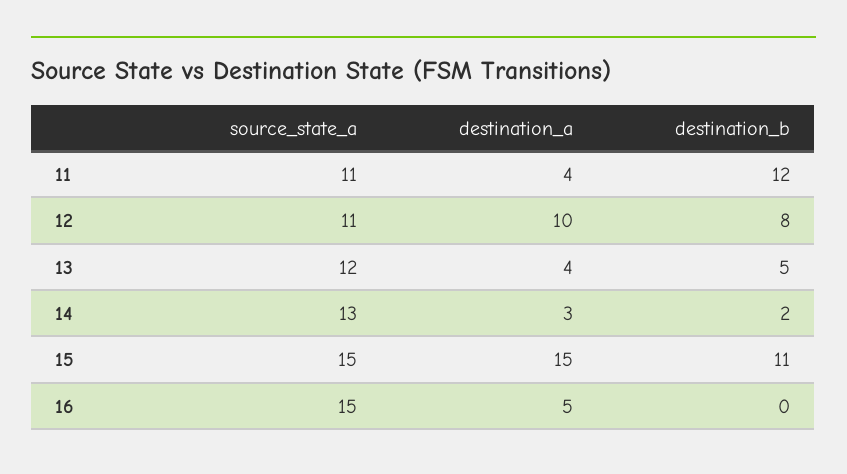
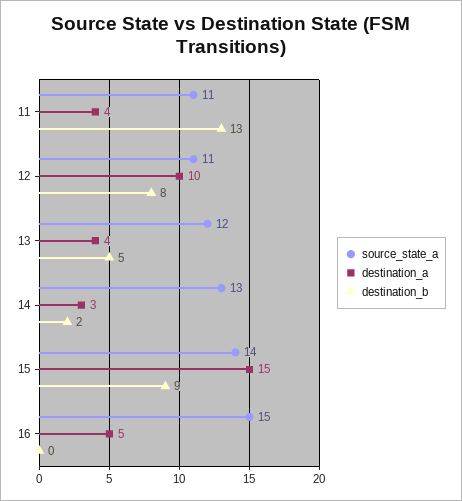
destination_b, 11: 12 -> 13
source_state_a, 15: 15 -> 14
destination_b, 15: 11 -> 9

